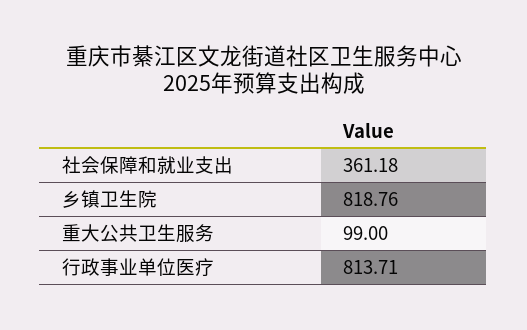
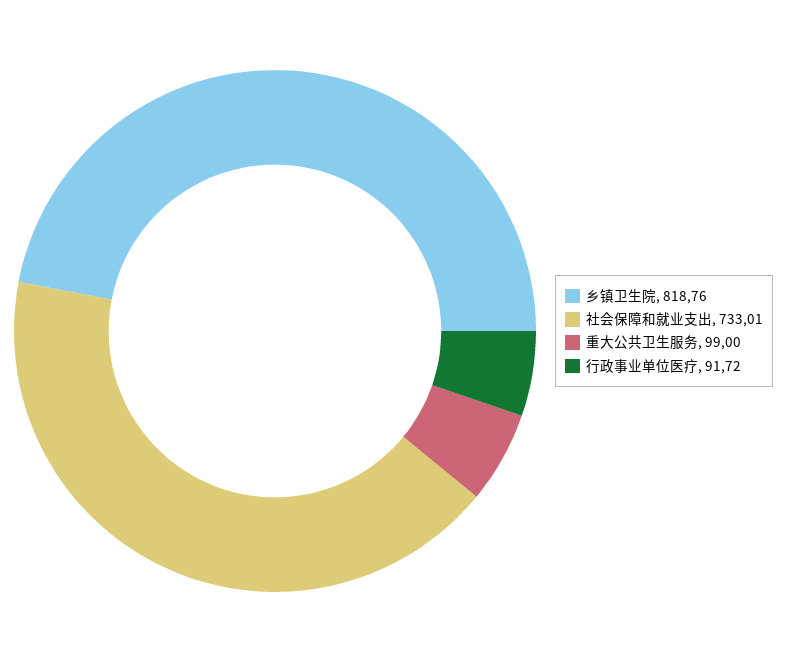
社会保障和就业支出: 361.18 -> 733.01
行政事业单位医疗: 813.71 -> 91.72

